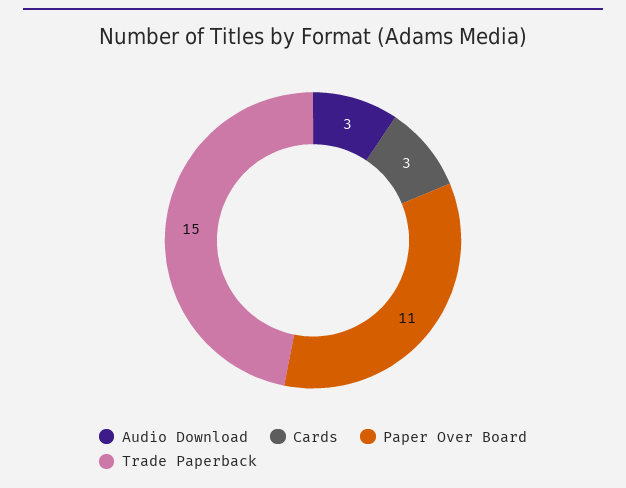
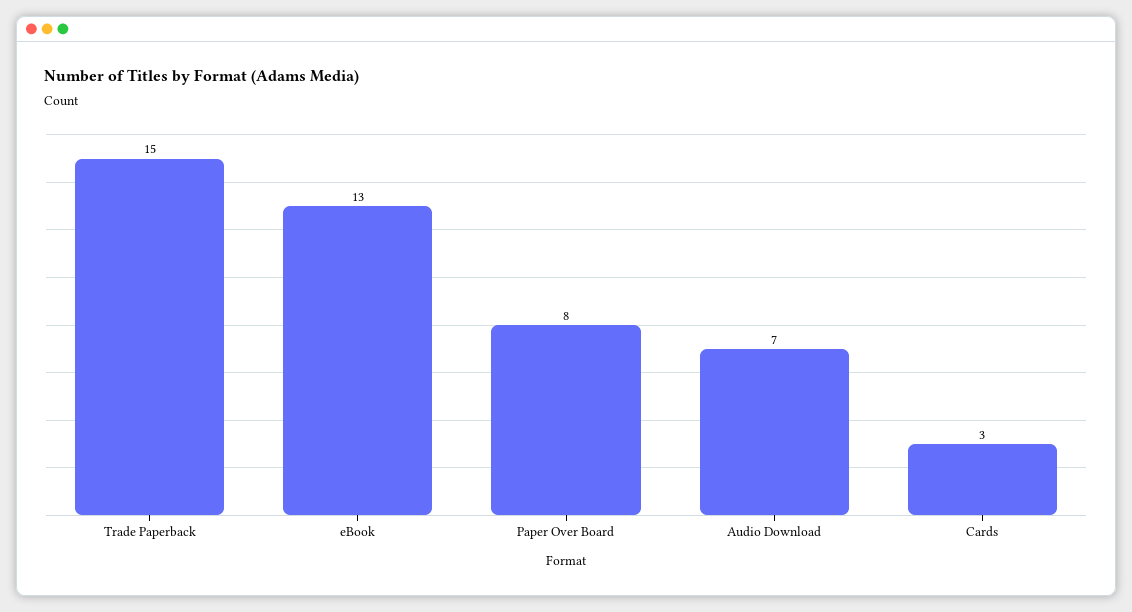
Audio Download: 3 -> 7
Paper Over Board: 11 -> 8
eBook: none -> 13

